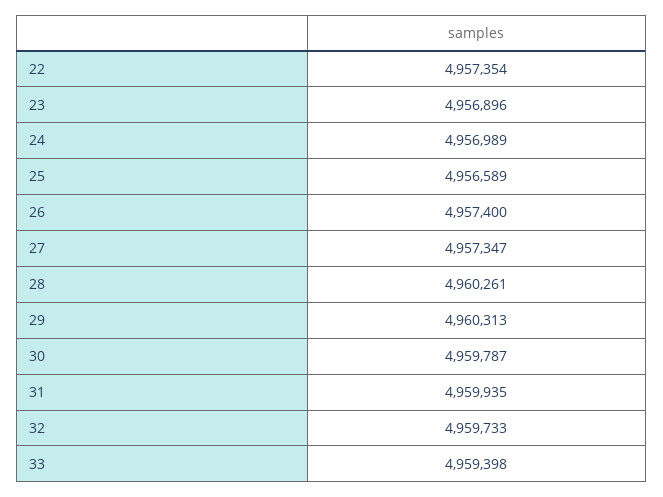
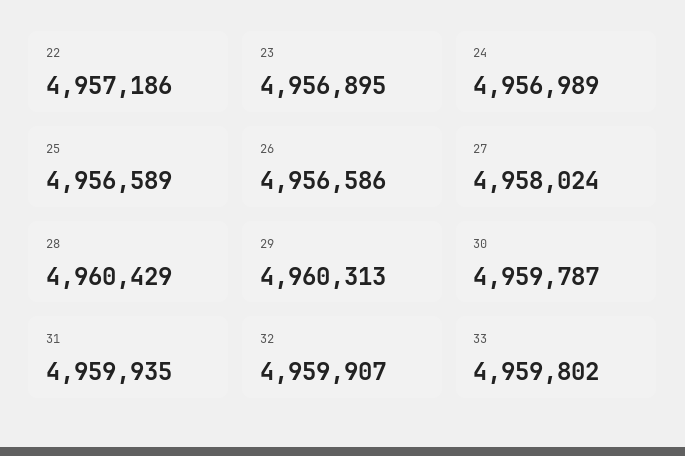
22: 4957354 -> 4957186
23: 4956896 -> 4956895
26: 4957400 -> 4956586
27: 4957347 -> 4958024
28: 4960261 -> 4960429
32: 4959733 -> 4959907
33: 4959398 -> 4959802

